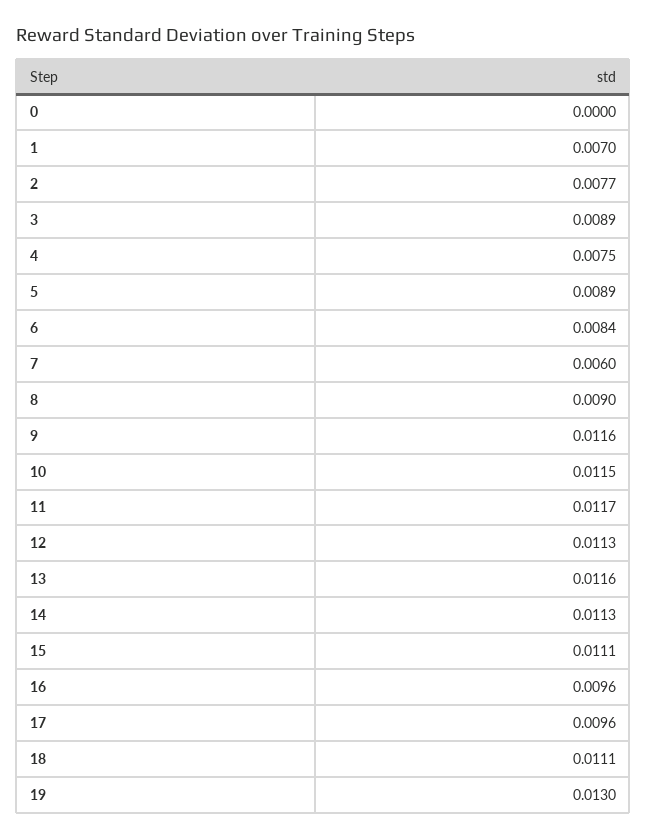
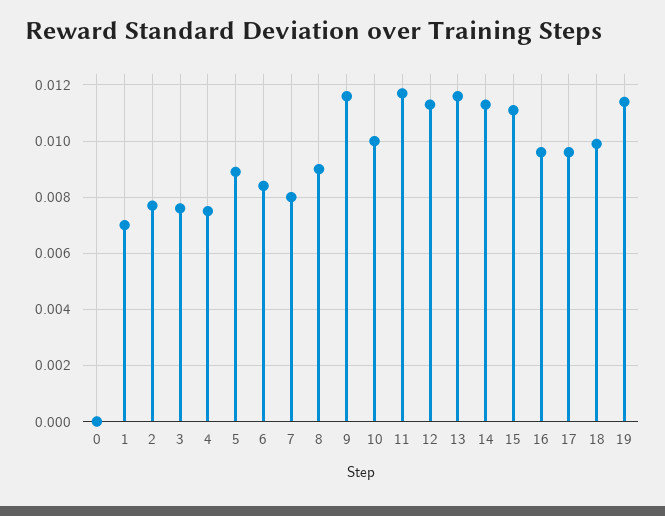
3: 0.0089 -> 0.0075
7: 0.006 -> 0.008
10: 0.0115 -> 0.01
18: 0.0111 -> 0.01
19: 0.013 -> 0.0115

